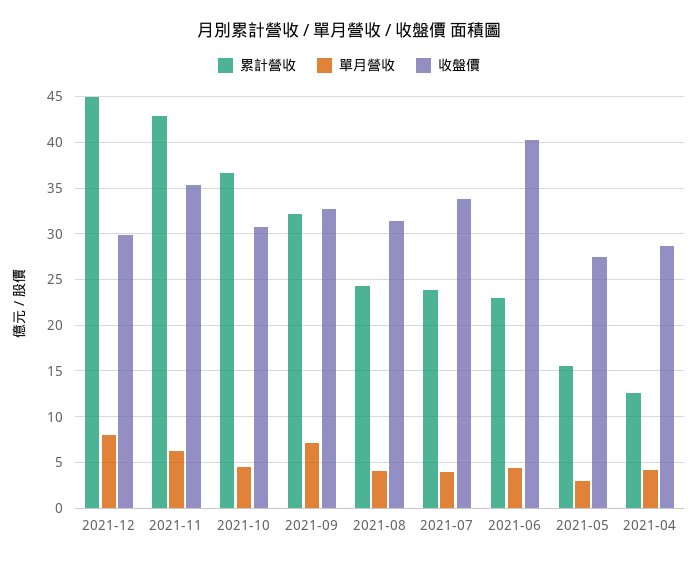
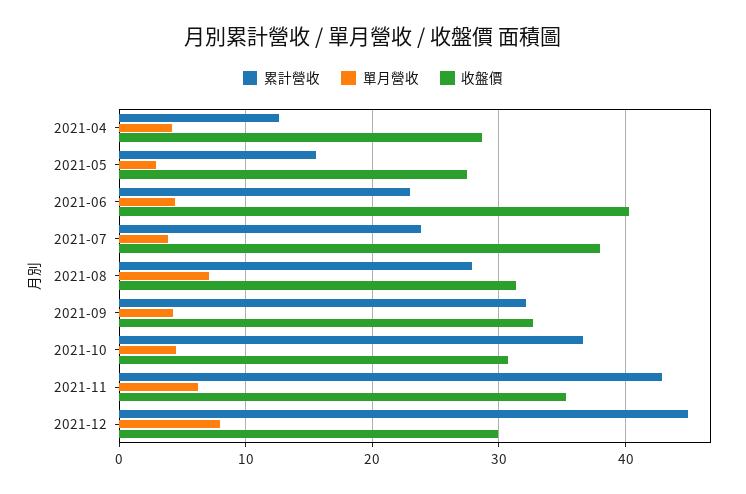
單月營收, 2021-09: 7 -> 4
累計營收, 2021-08: 24 -> 28
單月營收, 2021-08: 4 -> 7
收盤價, 2021-07: 34 -> 38

